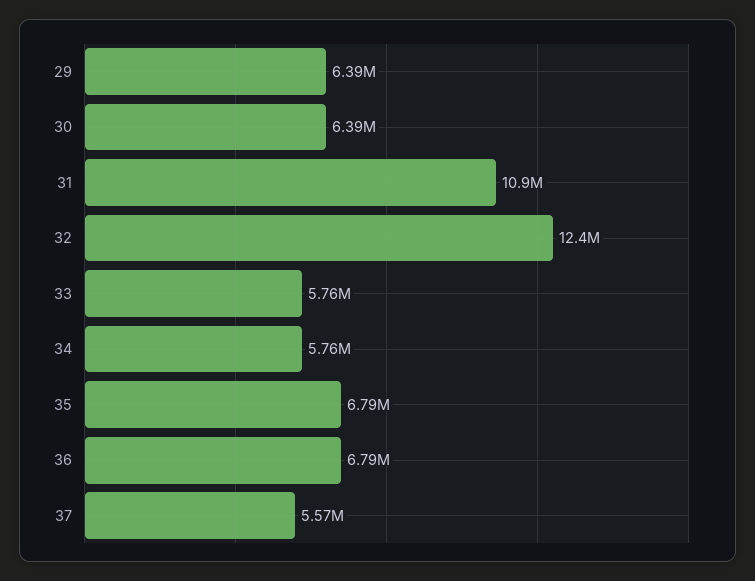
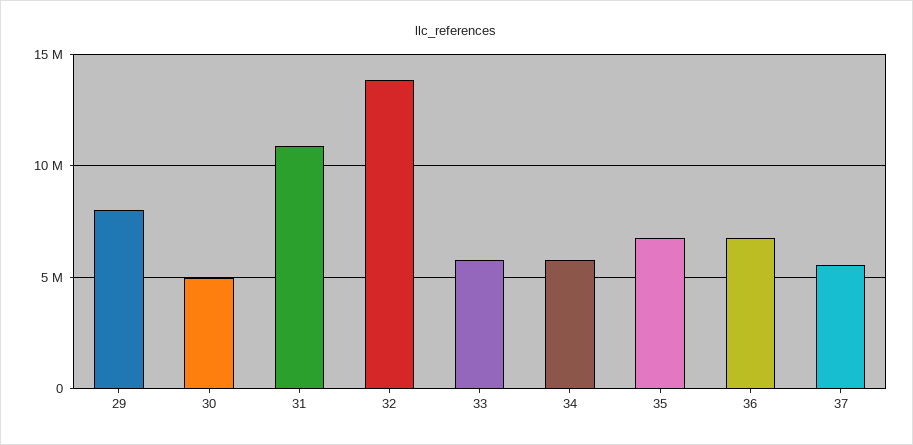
29: 6390000 -> 8000000
30: 6390000 -> 5000000
32: 12400000 -> 14000000

